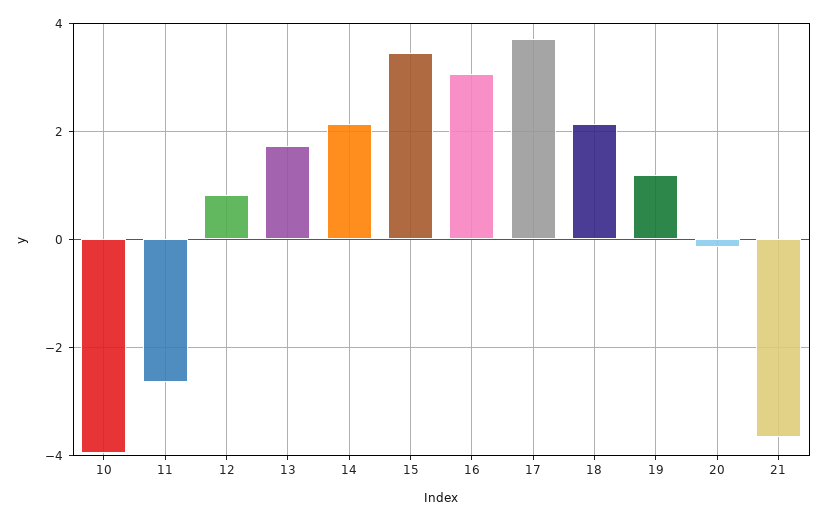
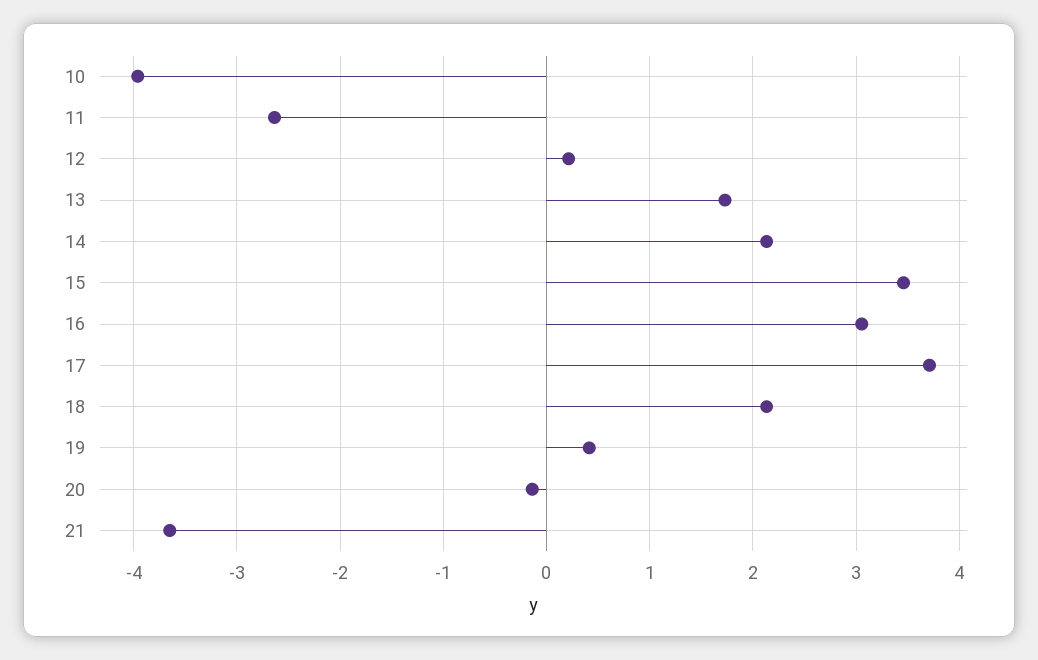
12: 0.8 -> 0.2
19: 1.2 -> 0.4

